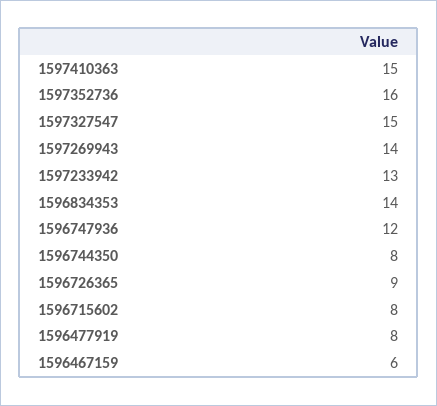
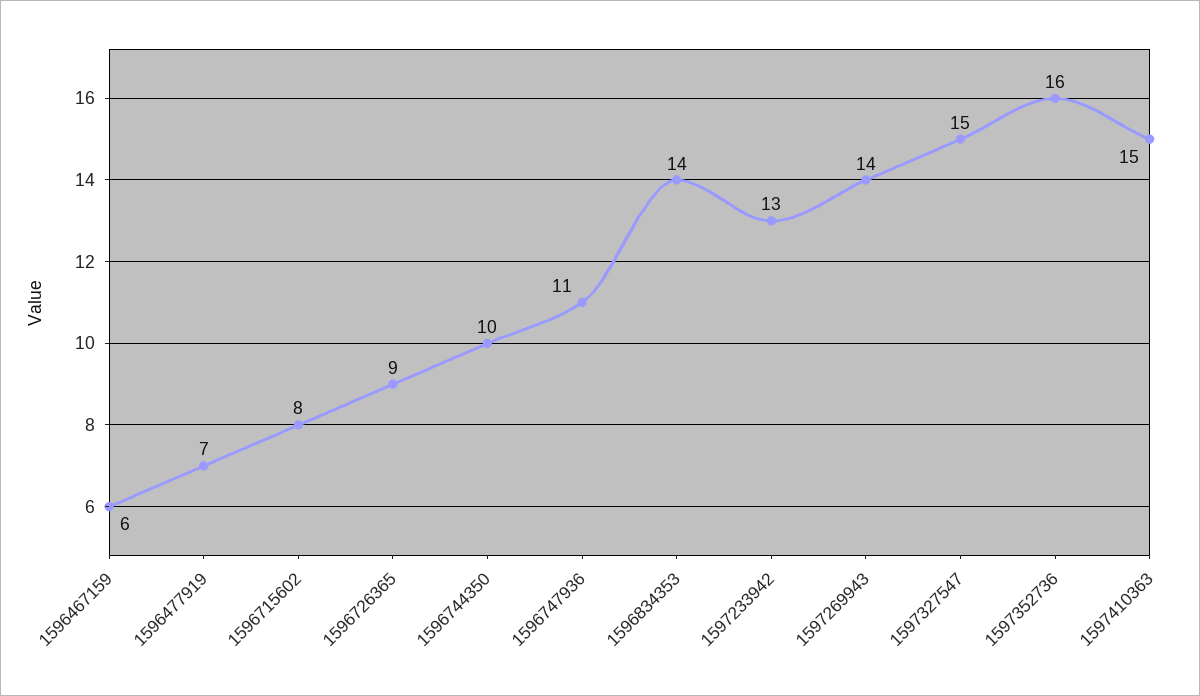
1596747936: 12 -> 11
1596744350: 8 -> 10
1596477919: 8 -> 7

